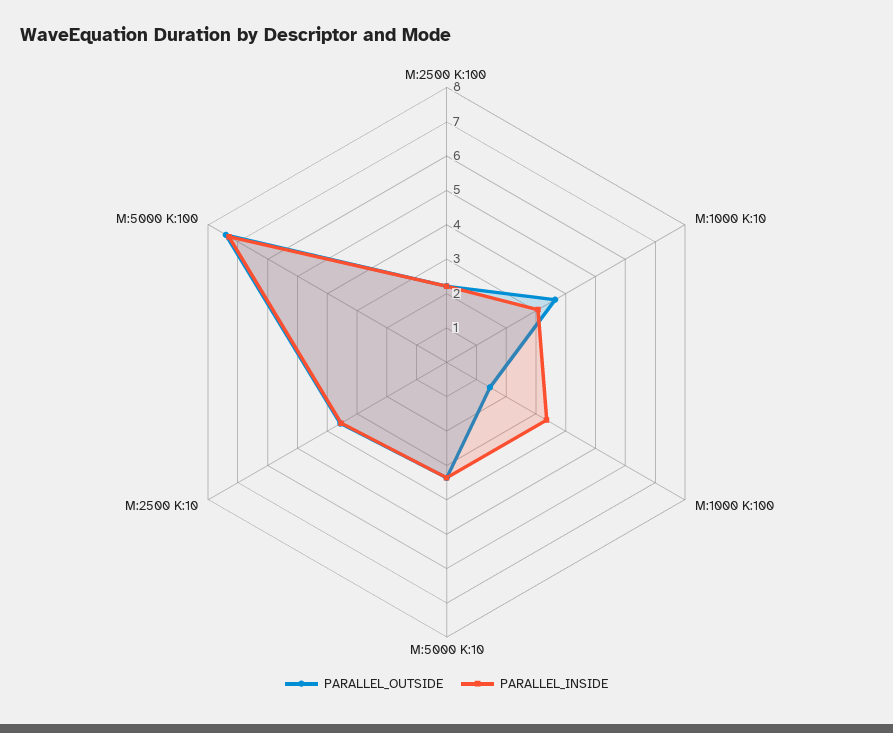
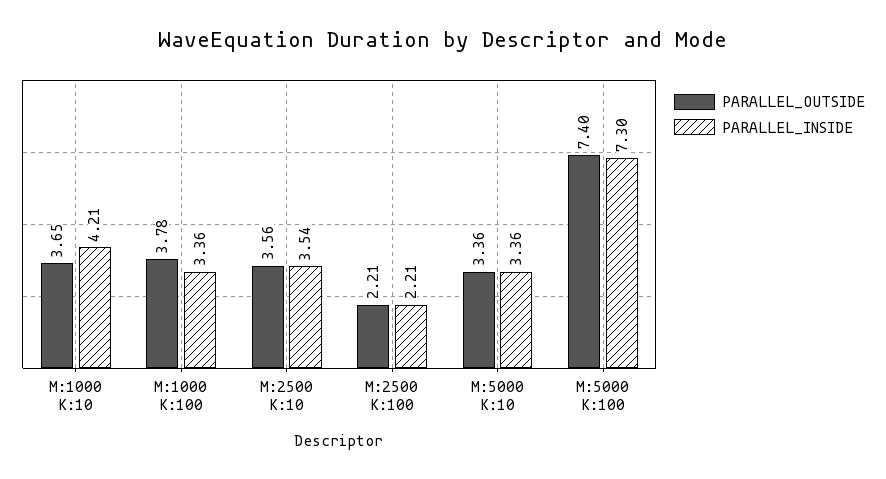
PARALLEL_INSIDE, M:1000 K:10: 3 -> 4.21
PARALLEL_OUTSIDE, M:1000 K:100: 1.5 -> 3.78

